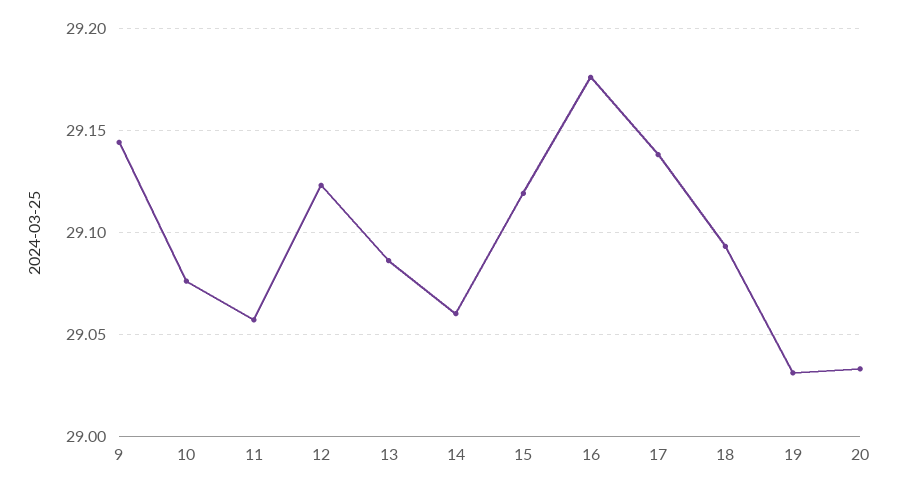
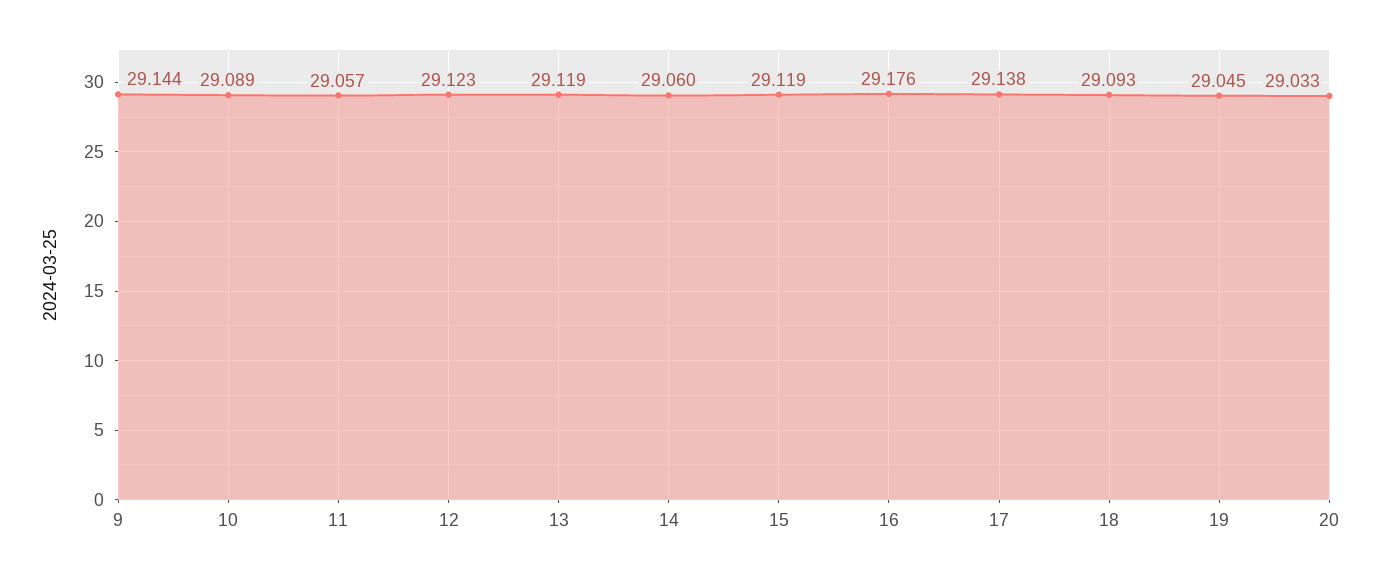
10: 29.075 -> 29.089
13: 29.085 -> 29.119
19: 29.03 -> 29.045

